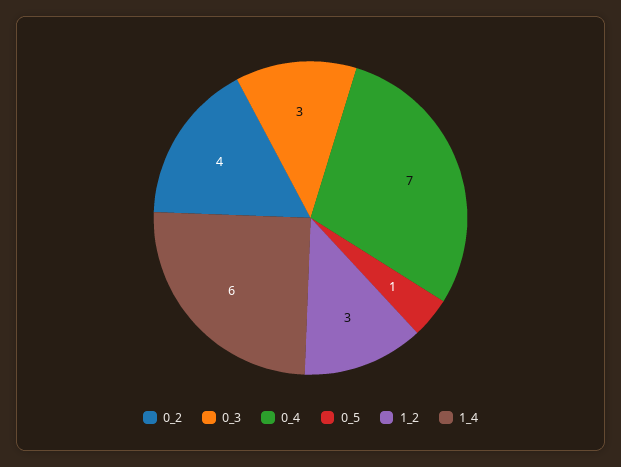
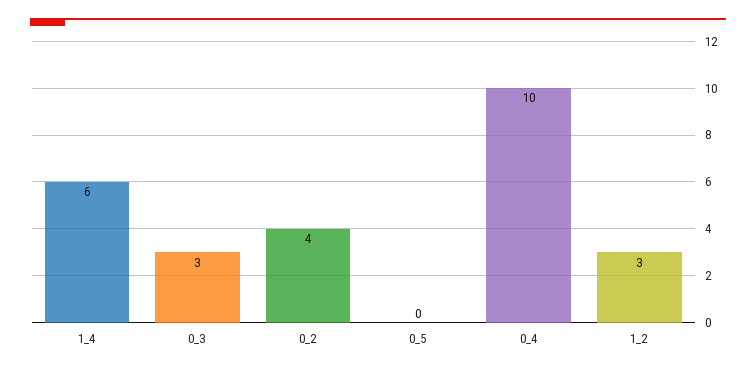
0_4: 7 -> 10
0_5: 1 -> 0

